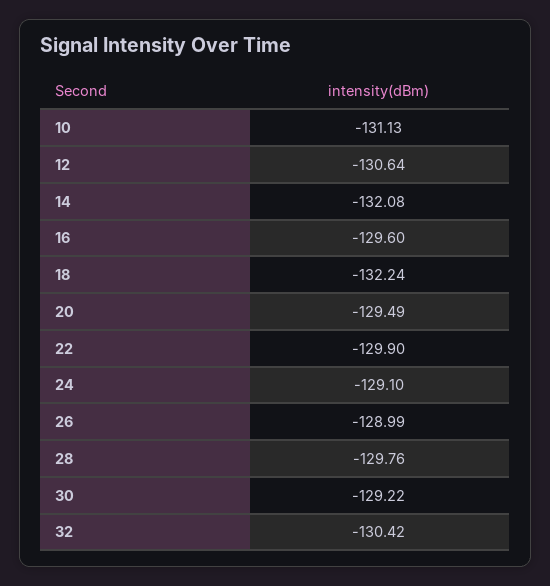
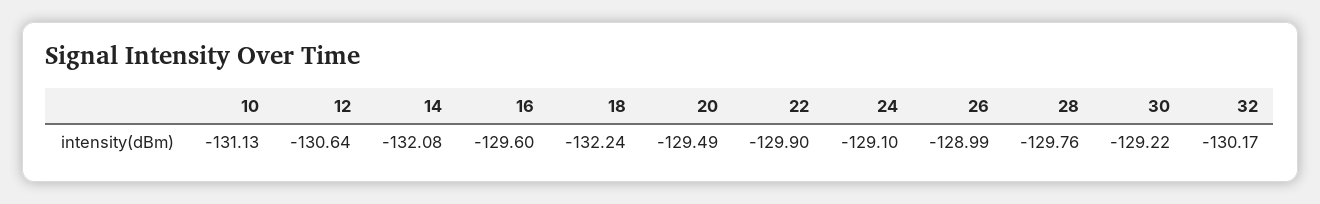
32: -130.42 -> -130.17

